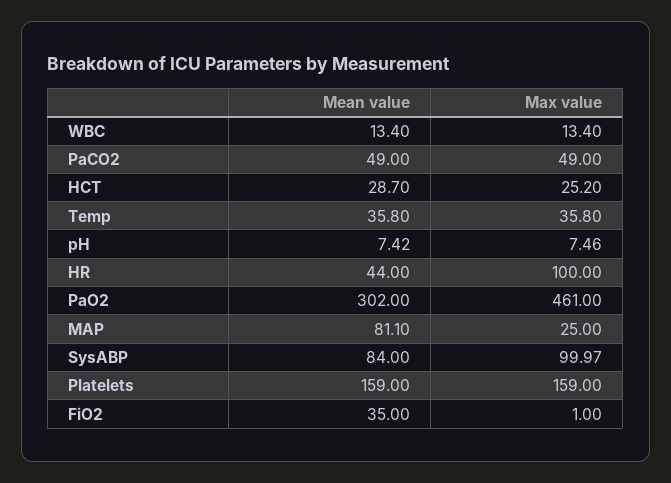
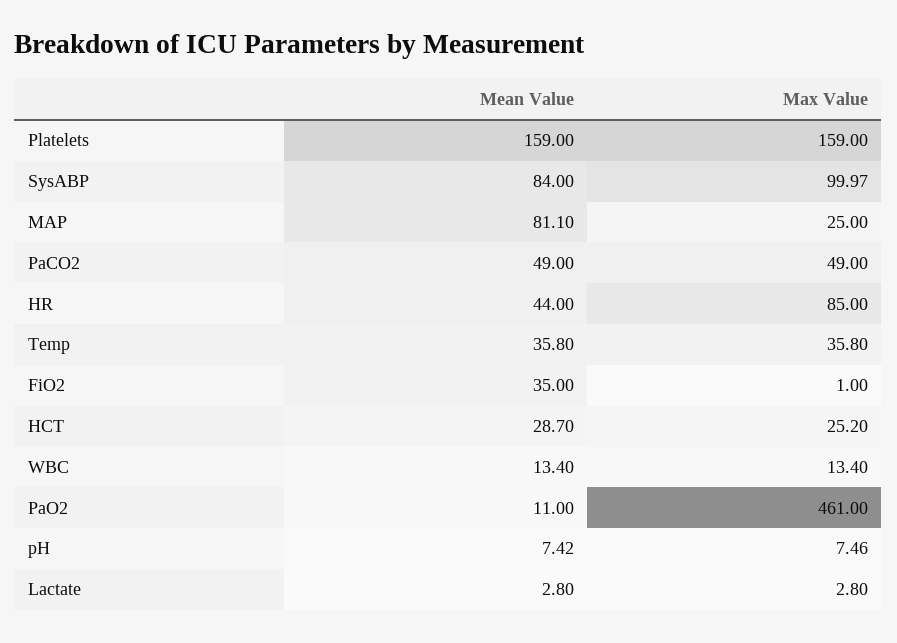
Max value, HR: 100 -> 85
Mean value, PaO2: 302 -> 11
Mean value, Lactate: none -> 2.8
Max value, Lactate: none -> 2.8

